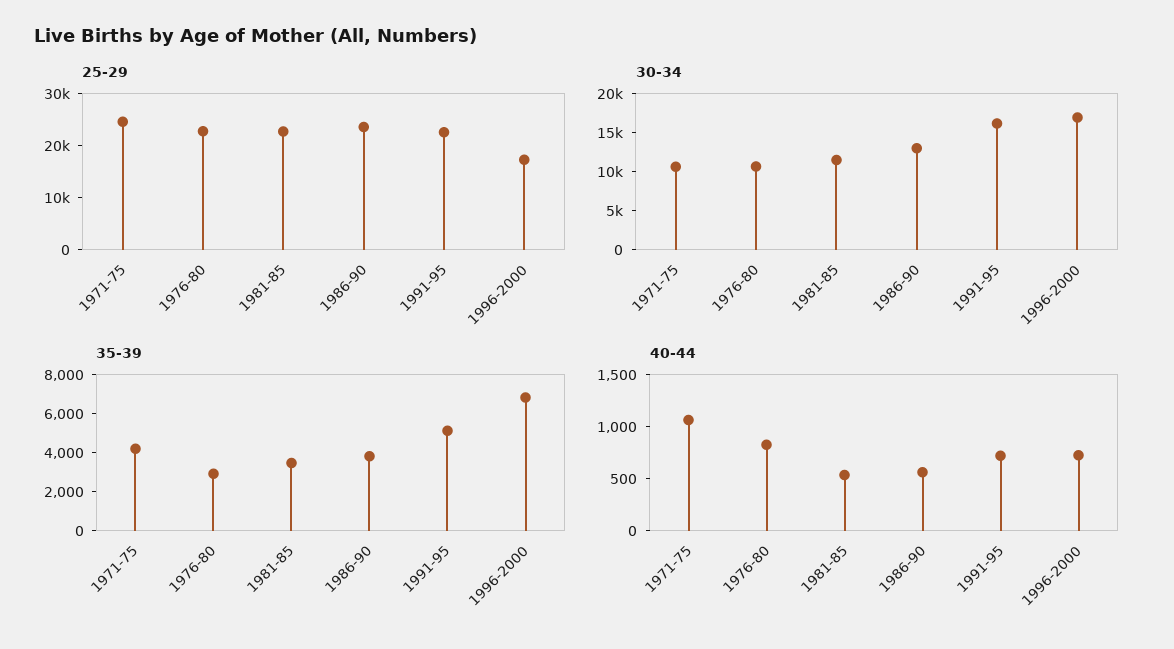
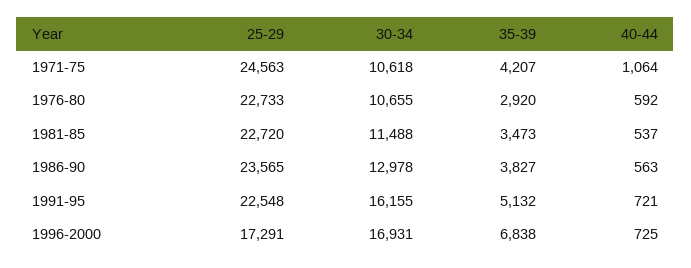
40-44, 1976-80: 800 -> 592

